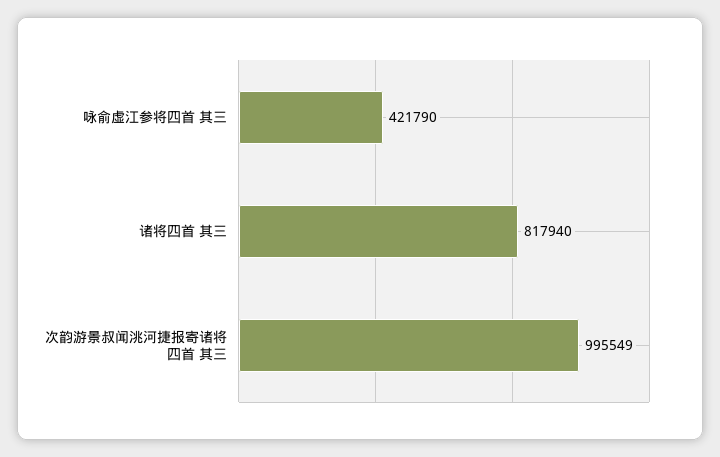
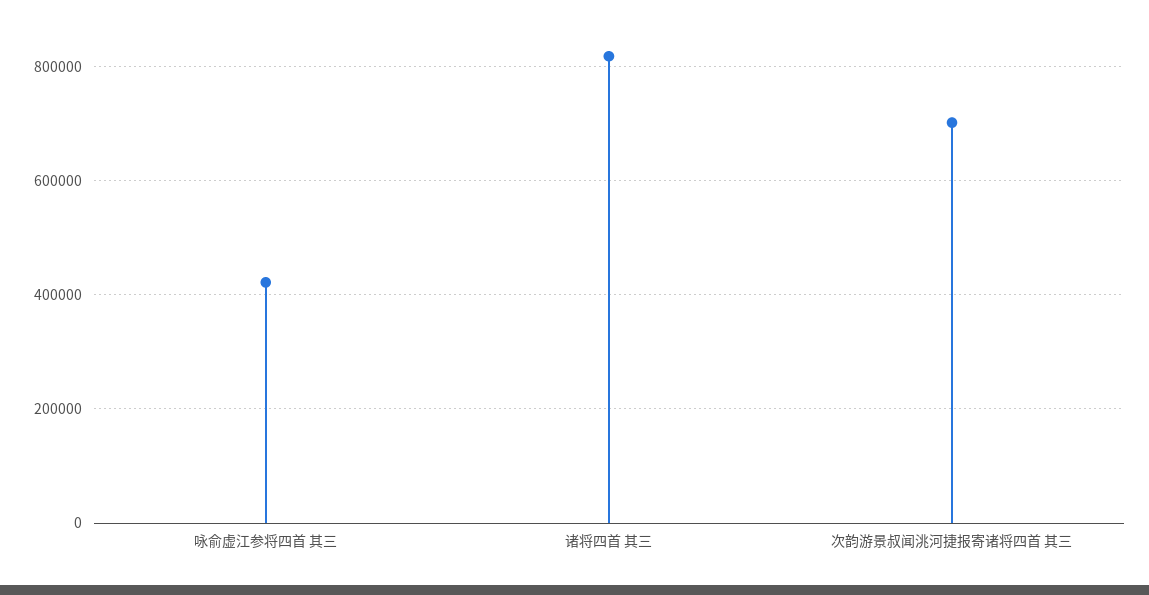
次韵游景叔闻洮河捷报寄诸将四首 其三: 995549 -> 700000

